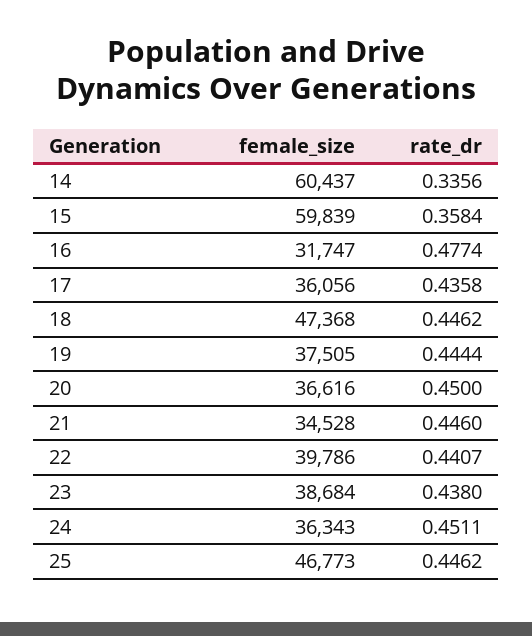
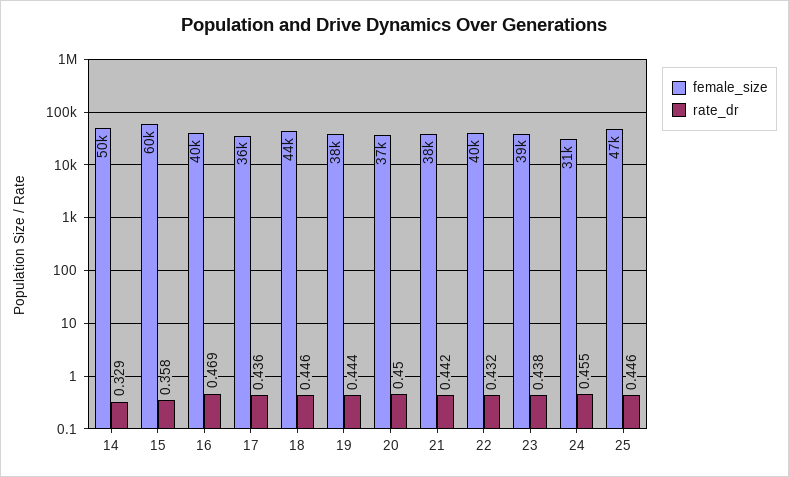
female_size, 14: 60437 -> 50000
rate_dr, 14: 0.3356 -> 0.329
female_size, 16: 31747 -> 40000
rate_dr, 16: 0.4774 -> 0.469
female_size, 18: 47368 -> 44000
female_size, 21: 34528 -> 38000
rate_dr, 21: 0.446 -> 0.442
rate_dr, 22: 0.4407 -> 0.432
female_size, 24: 36343 -> 31000
rate_dr, 24: 0.4511 -> 0.455

